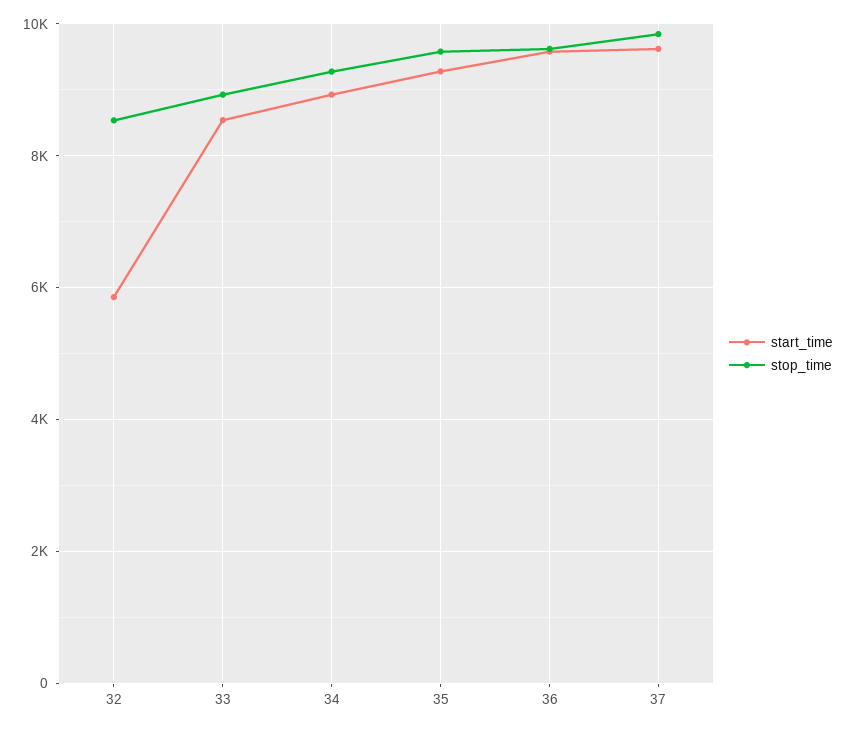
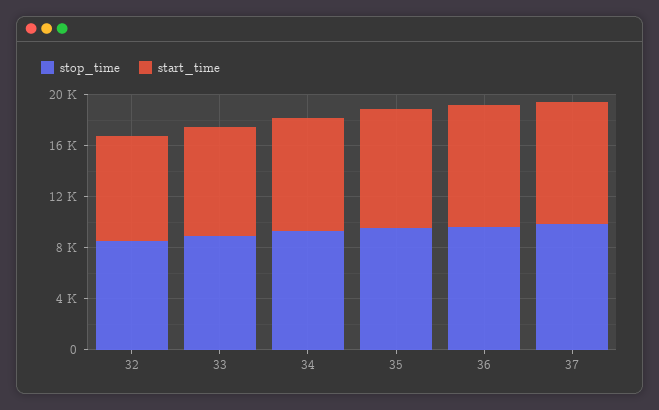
start_time, 32: 5800 -> 8000

